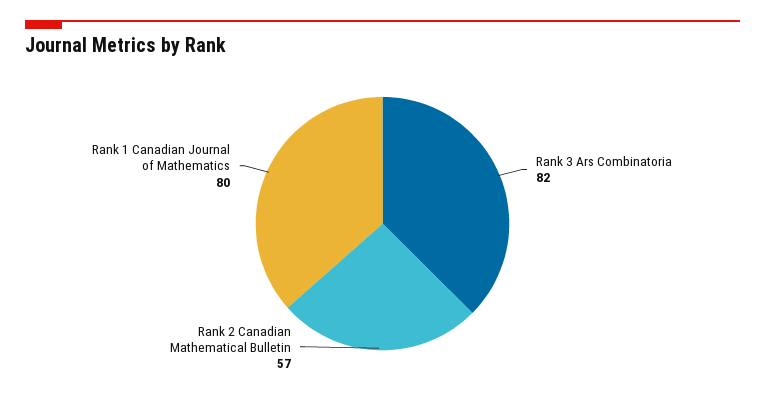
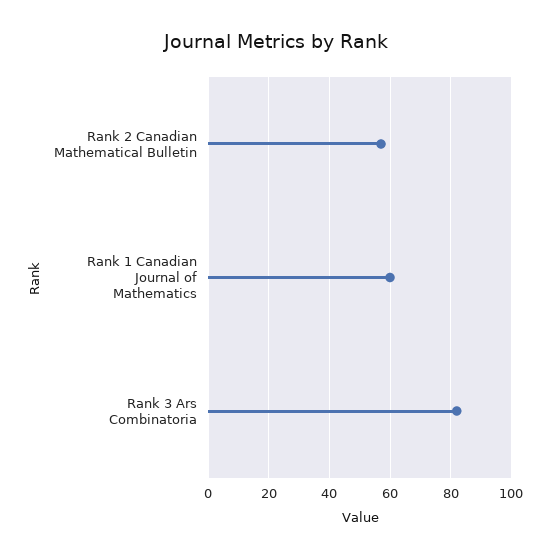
Rank 1 Canadian Journal of Mathematics: 80 -> 60

